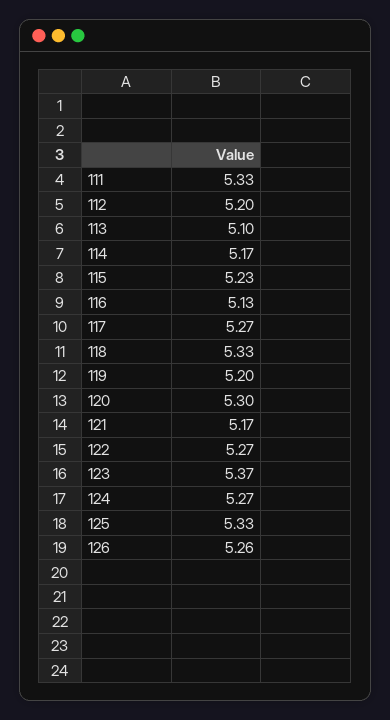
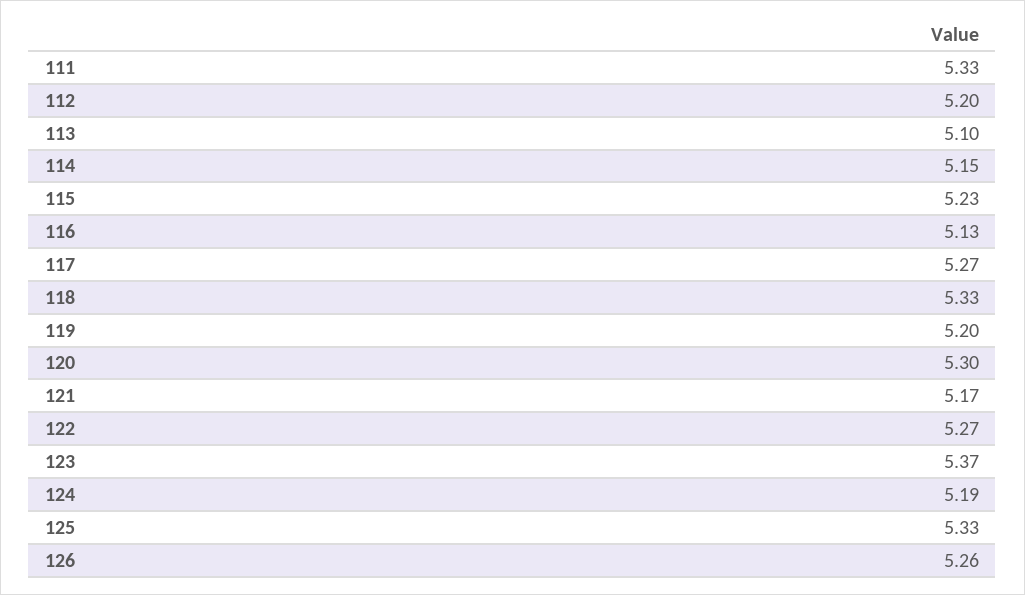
114: 5.17 -> 5.15
124: 5.27 -> 5.19

